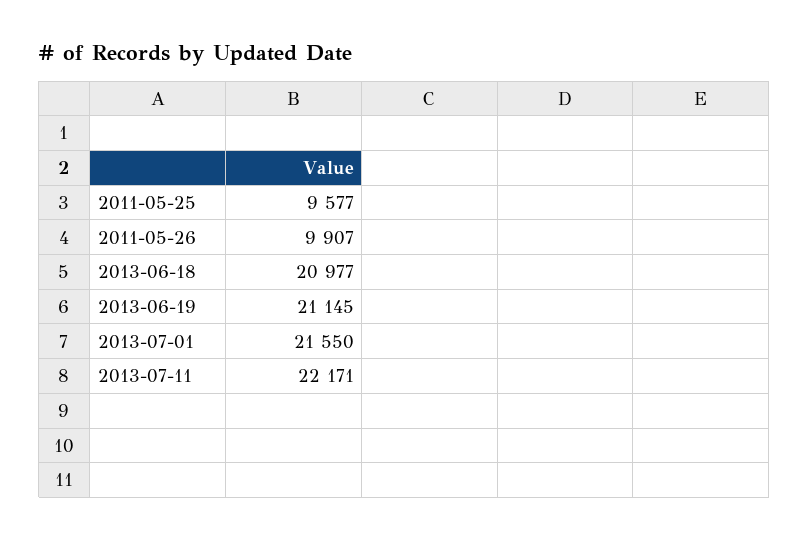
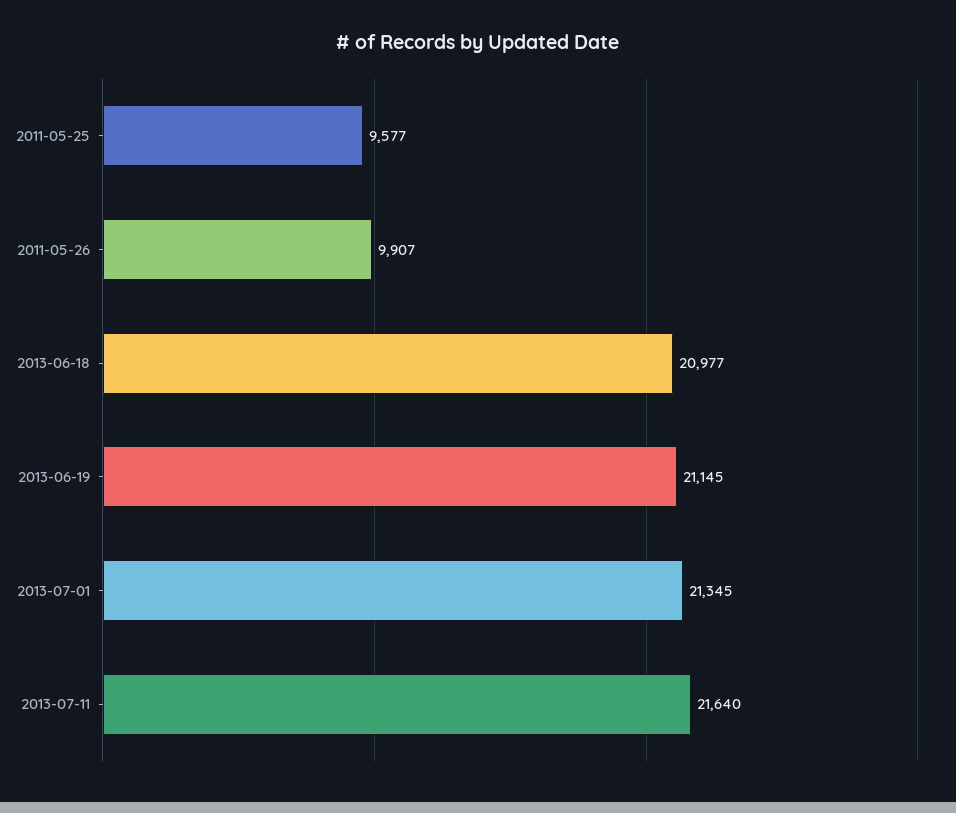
2013-07-01: 21550 -> 21345
2013-07-11: 22171 -> 21640

